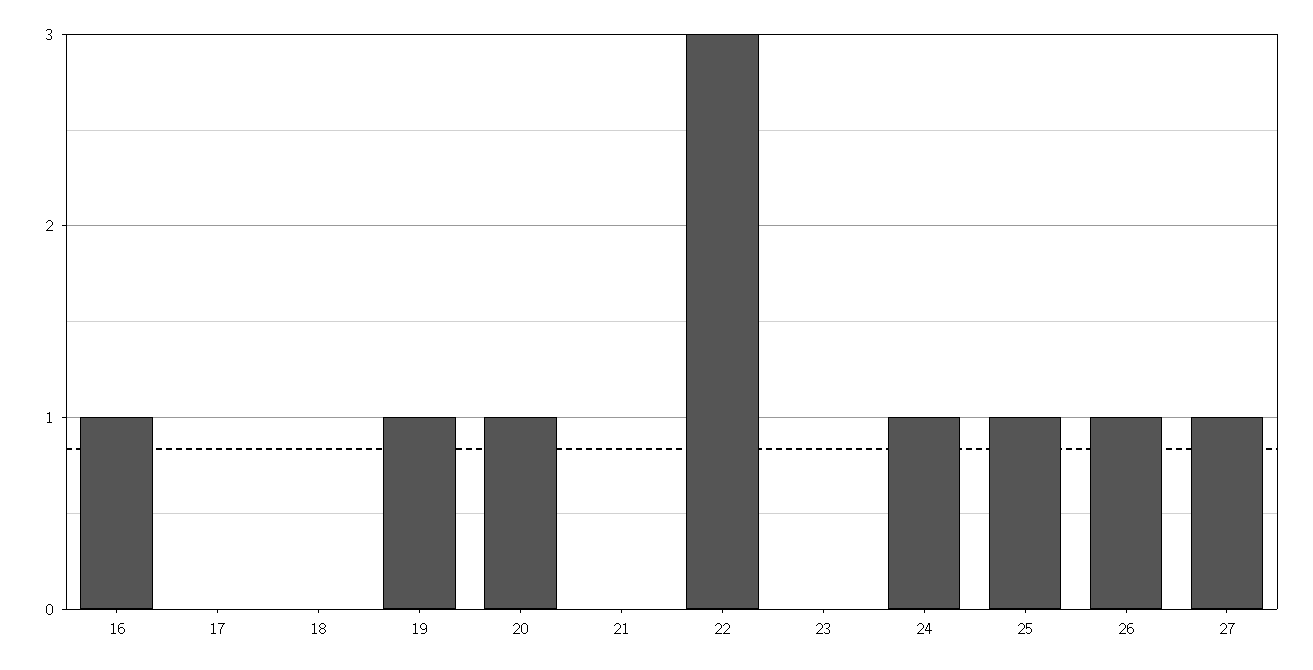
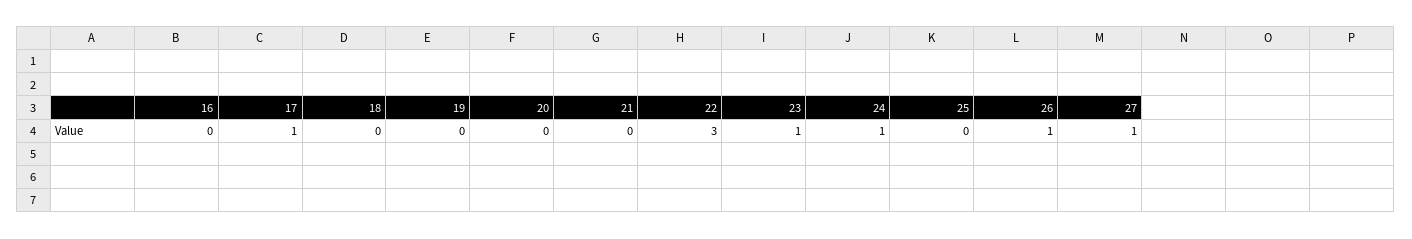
16: 1 -> 0
17: 0 -> 1
19: 1 -> 0
20: 1 -> 0
23: 0 -> 1
25: 1 -> 0

